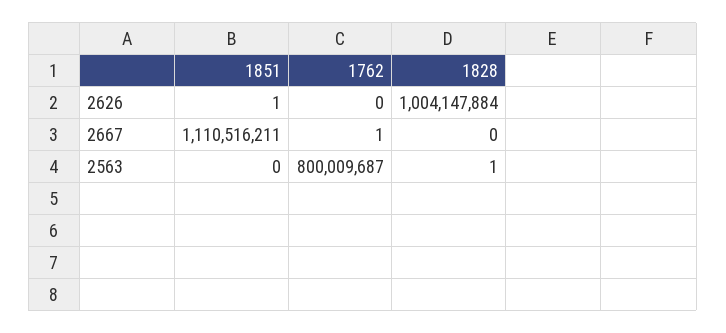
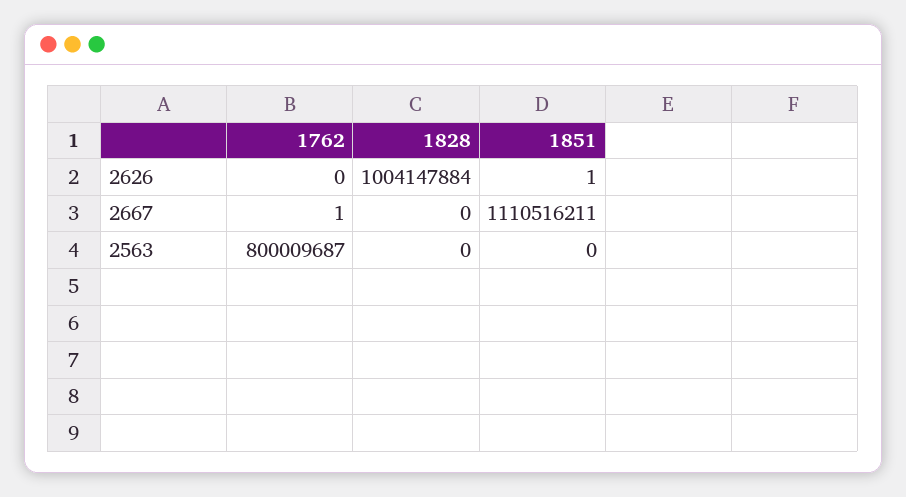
1828, 2563: 1 -> 0

